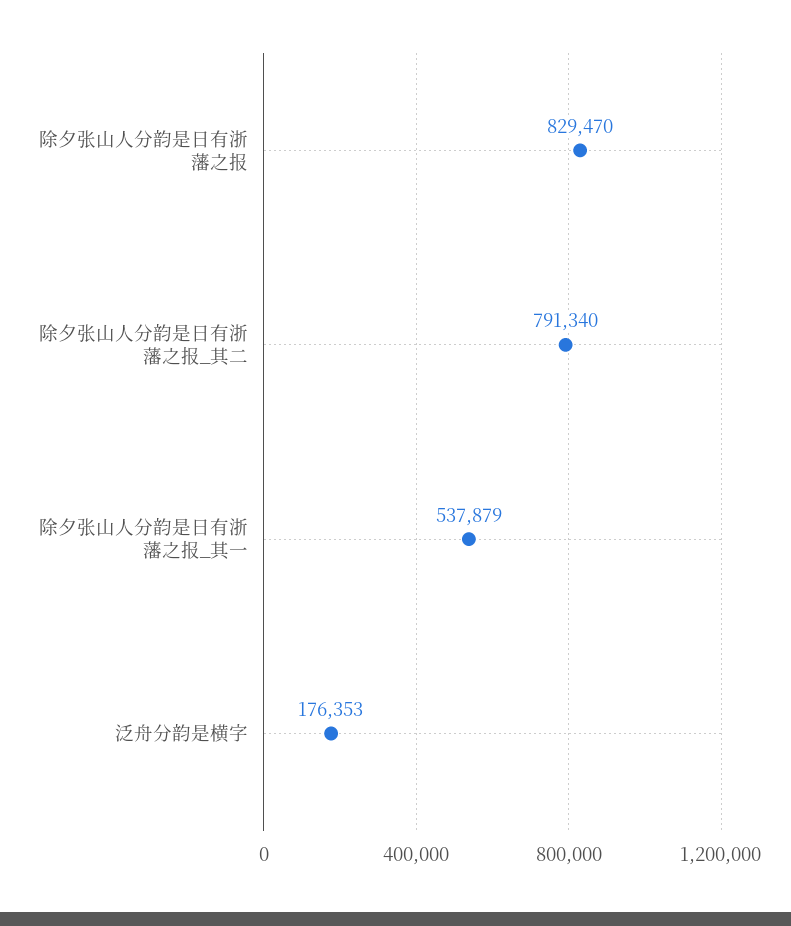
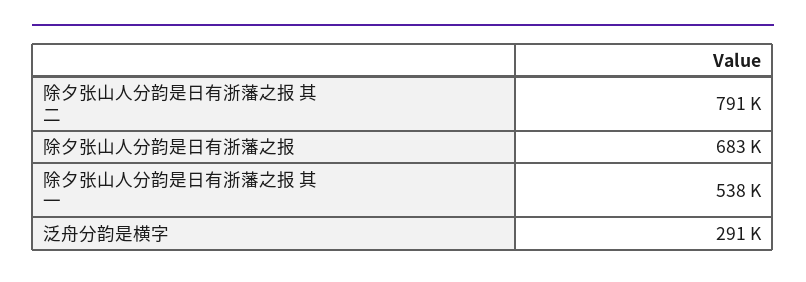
除夕张山人分韵是日有浙藩之报: 829470 -> 683000
泛舟分韵是横字: 176353 -> 291000

